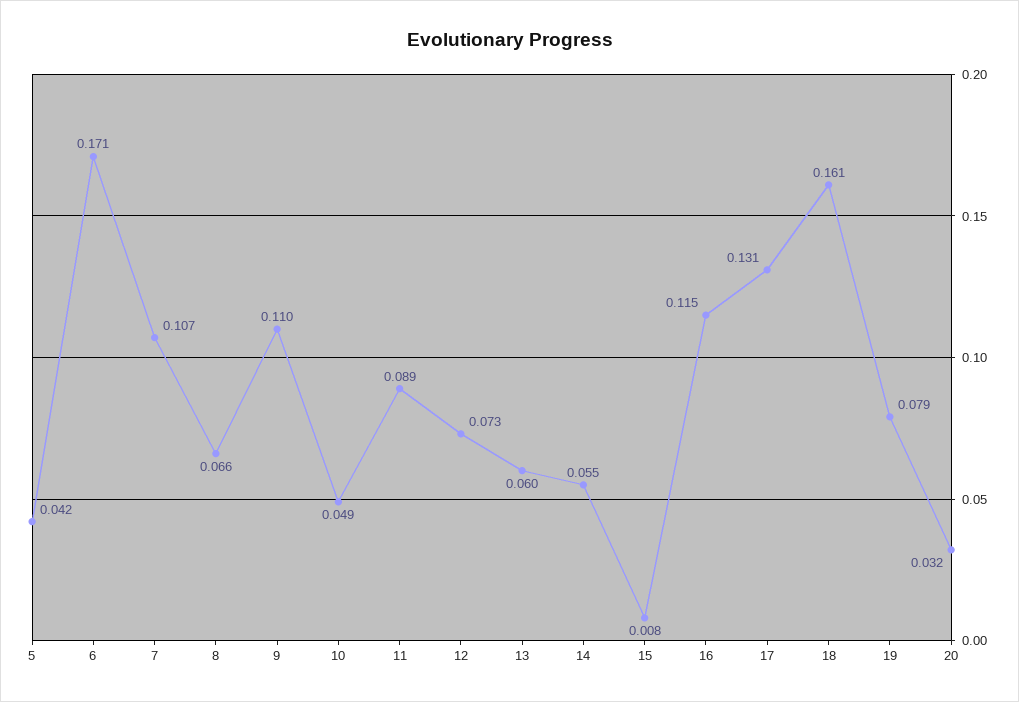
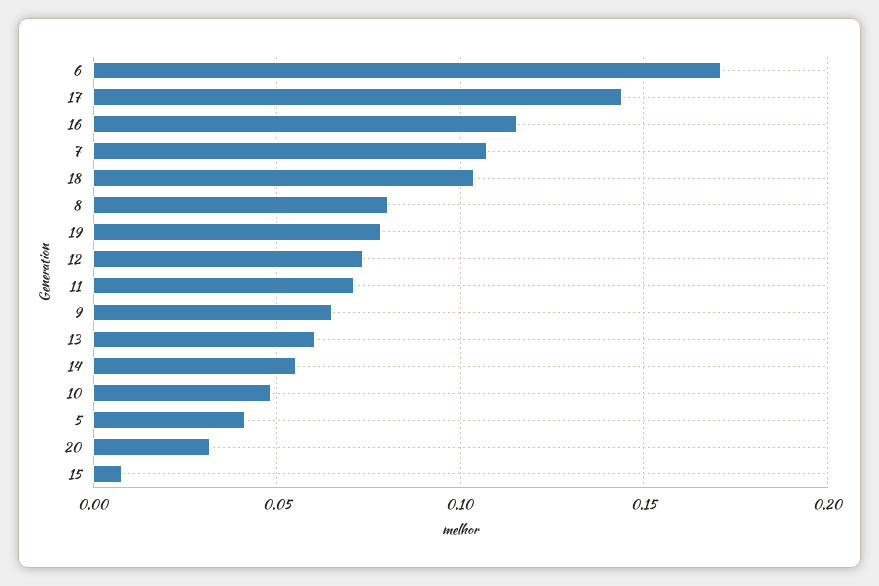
8: 0.066 -> 0.08
9: 0.11 -> 0.065
11: 0.089 -> 0.07
17: 0.131 -> 0.145
18: 0.161 -> 0.105

